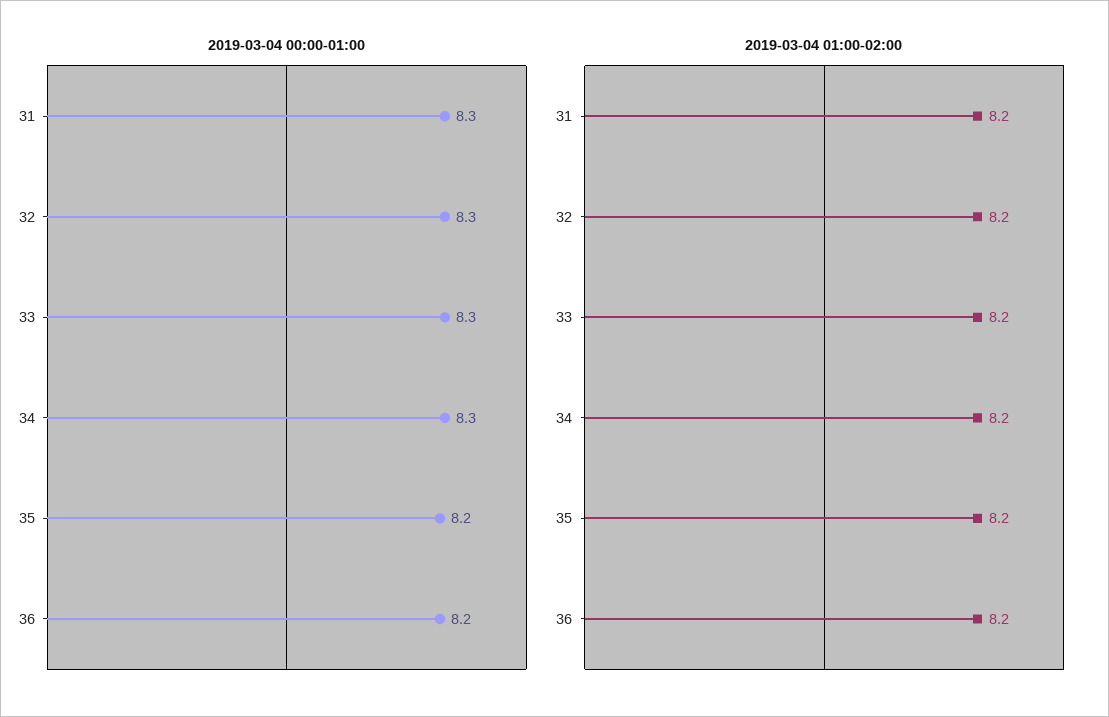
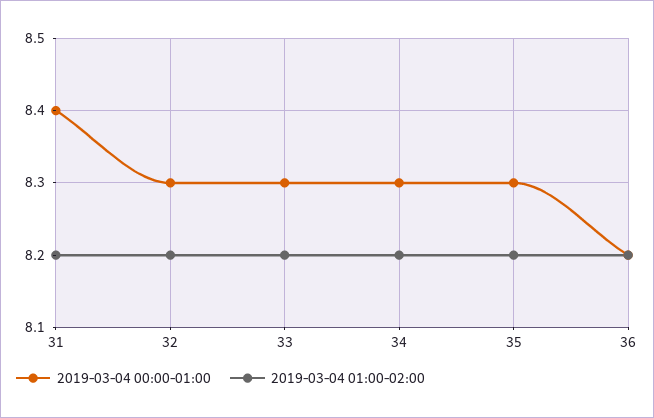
2019-03-04 00:00-01:00, 31: 8.3 -> 8.4
2019-03-04 00:00-01:00, 35: 8.2 -> 8.3

